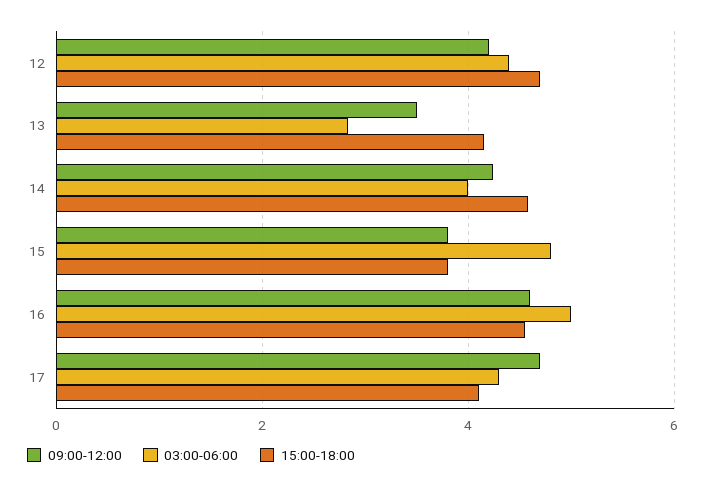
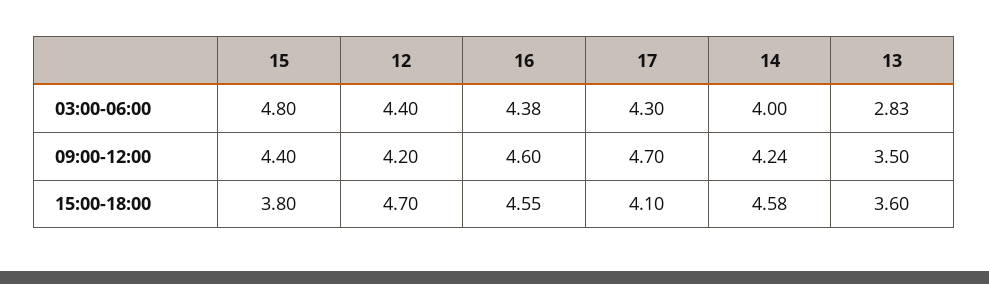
15:00-18:00, 13: 4.2 -> 3.6
09:00-12:00, 15: 3.8 -> 4.4
03:00-06:00, 16: 5 -> 4.38

